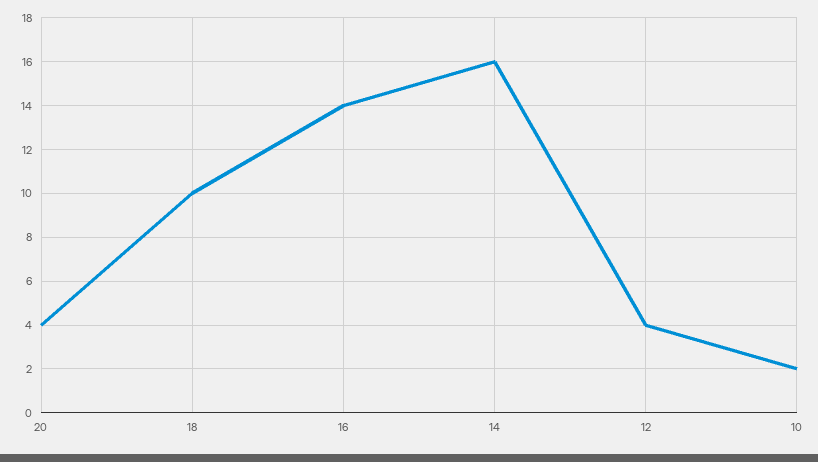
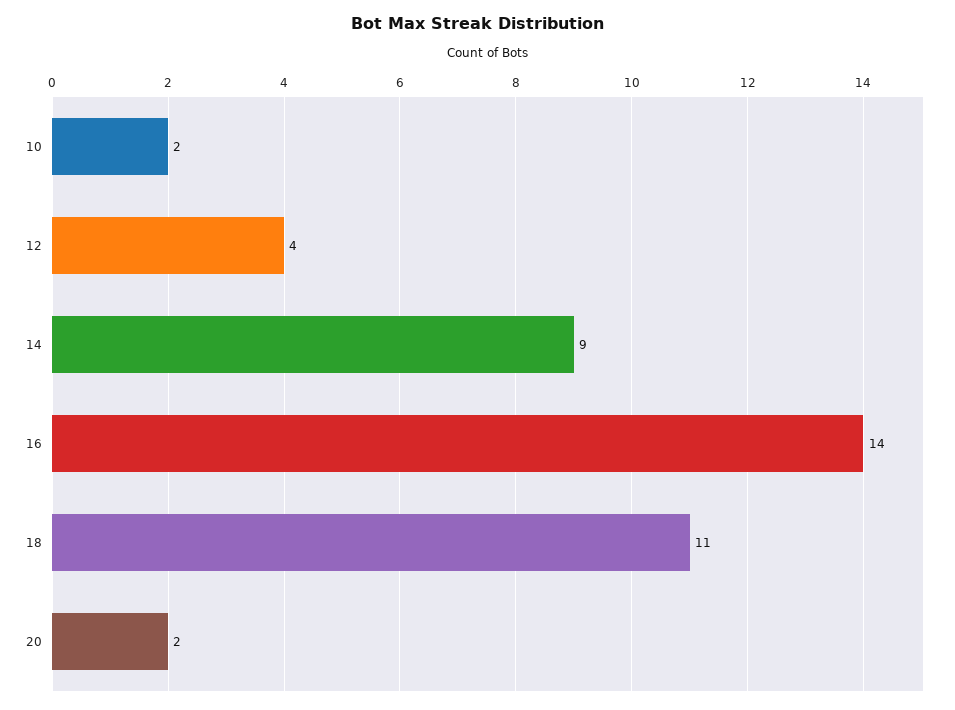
20: 4 -> 2
18: 10 -> 11
14: 16 -> 9

